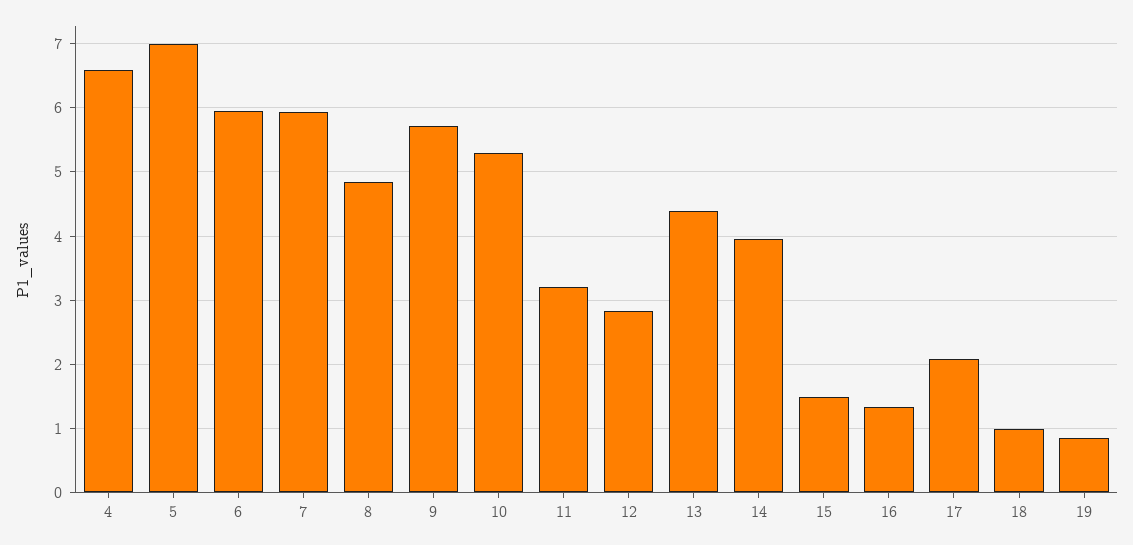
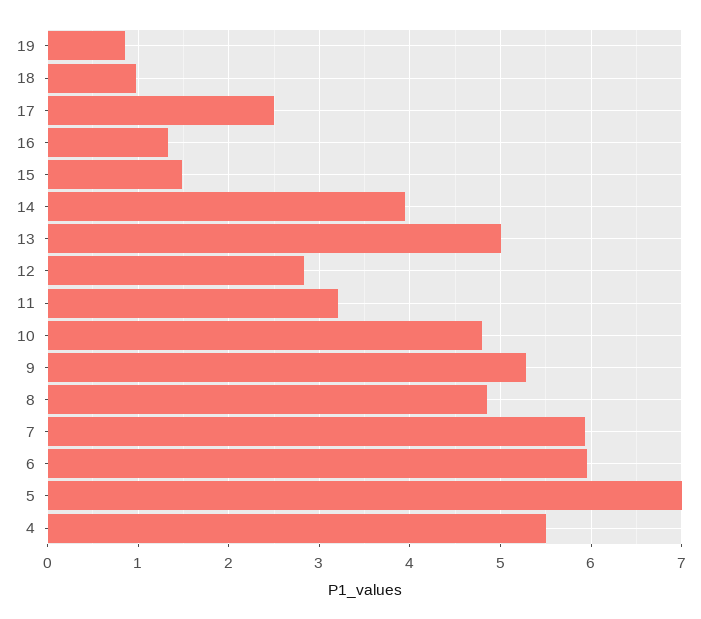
4: 6.6 -> 5.5
9: 5.7 -> 5.3
10: 5.3 -> 4.8
13: 4.4 -> 5
17: 2.1 -> 2.5

